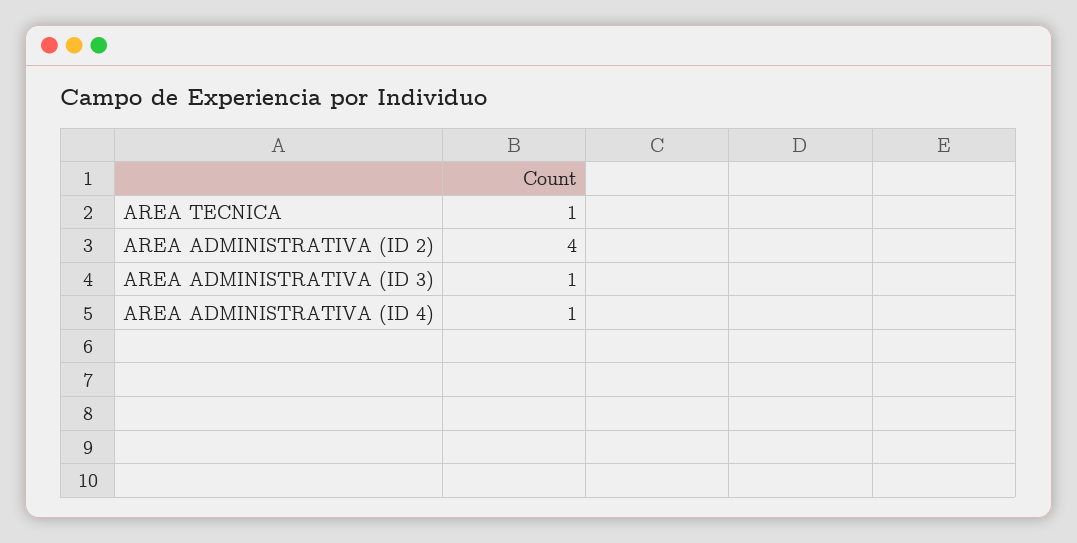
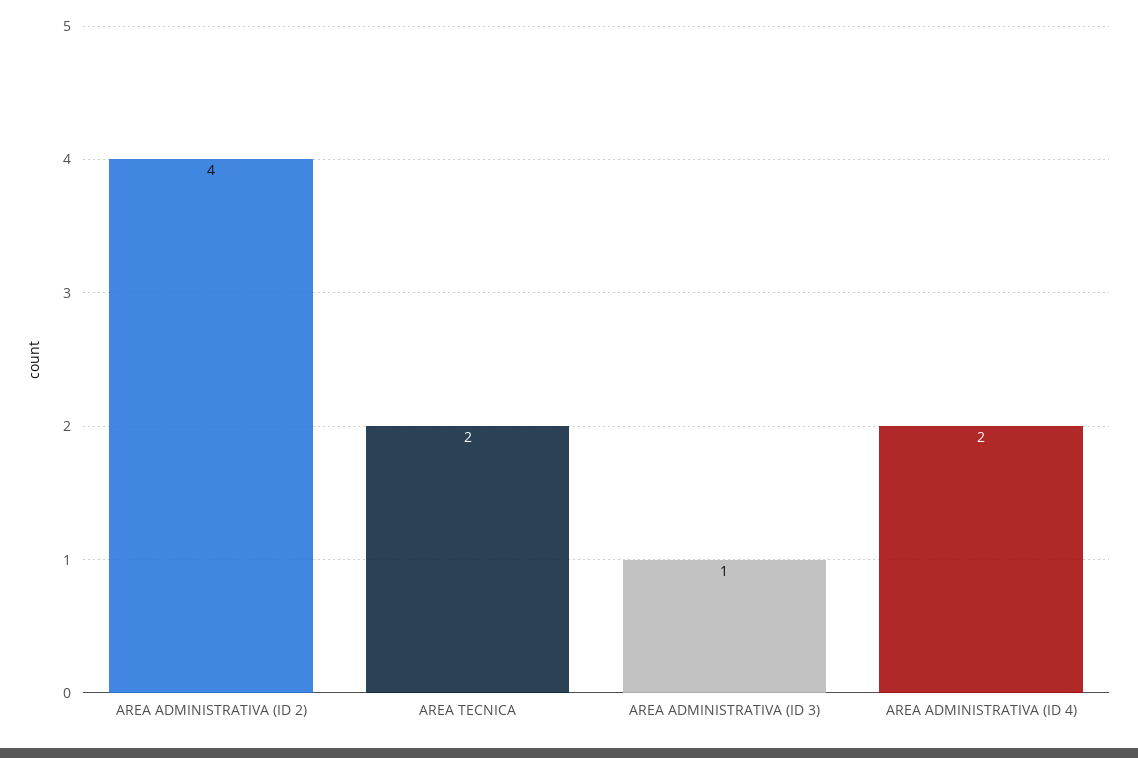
AREA TECNICA: 1 -> 2
AREA ADMINISTRATIVA (ID 4): 1 -> 2

